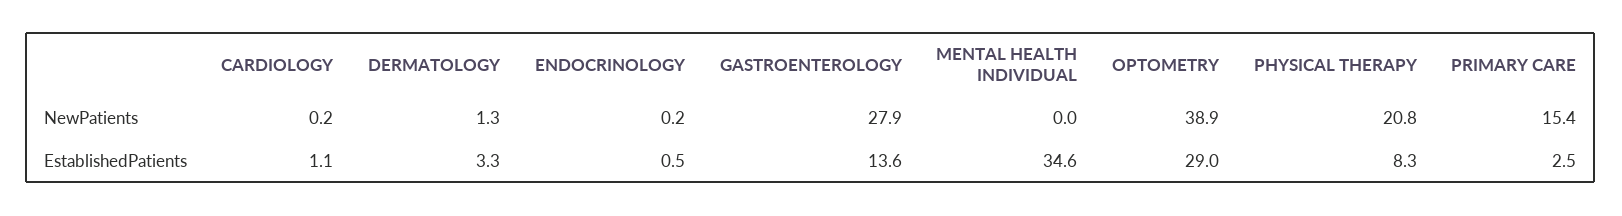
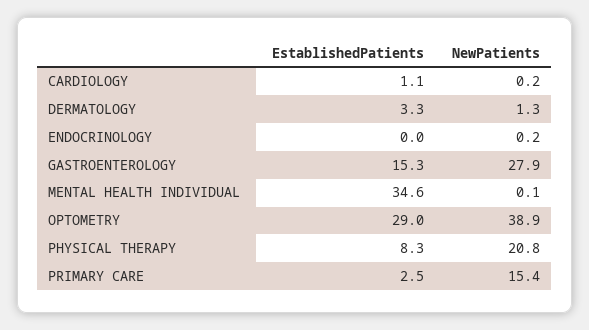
MENTAL HEALTH INDIVIDUAL, NewPatients: 0 -> 0.1
ENDOCRINOLOGY, EstablishedPatients: 0.5 -> 0
GASTROENTEROLOGY, EstablishedPatients: 13.6 -> 15.3

